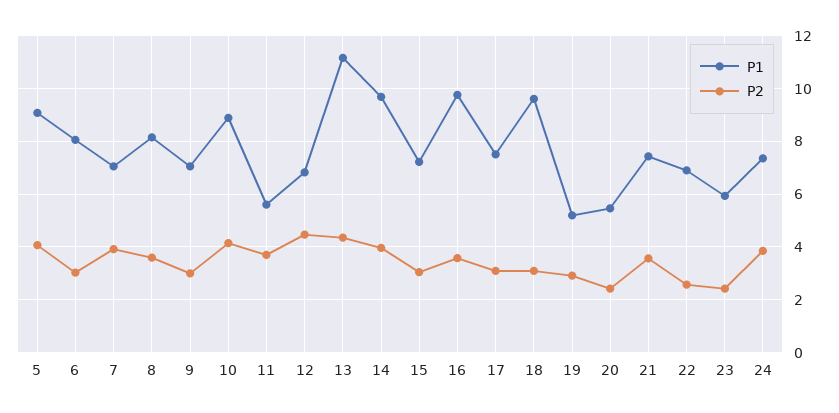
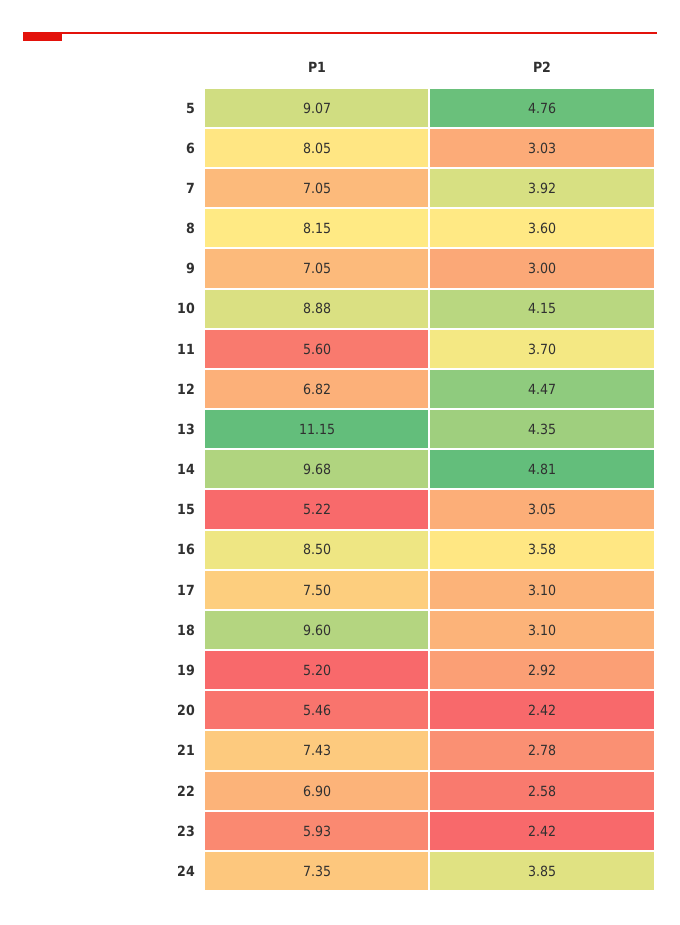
P2, 5: 4 -> 4.76
P2, 14: 4 -> 4.81
P1, 15: 7.25 -> 5.22
P1, 16: 9.75 -> 8.5
P2, 21: 3.5 -> 2.78

